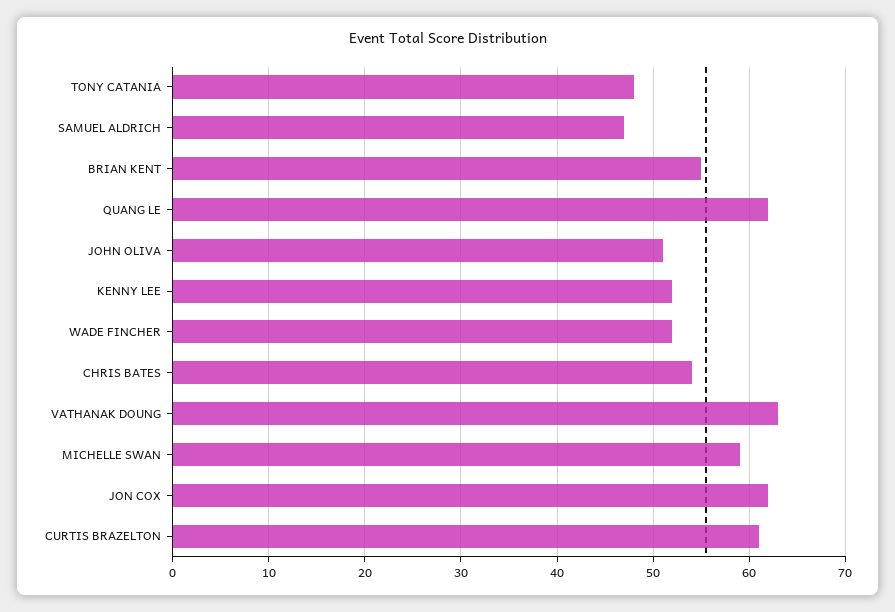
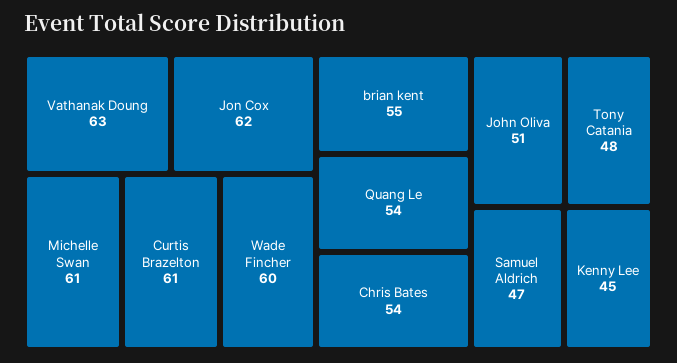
QUANG LE: 62 -> 54
KENNY LEE: 52 -> 45
WADE FINCHER: 52 -> 60
MICHELLE SWAN: 59 -> 61

